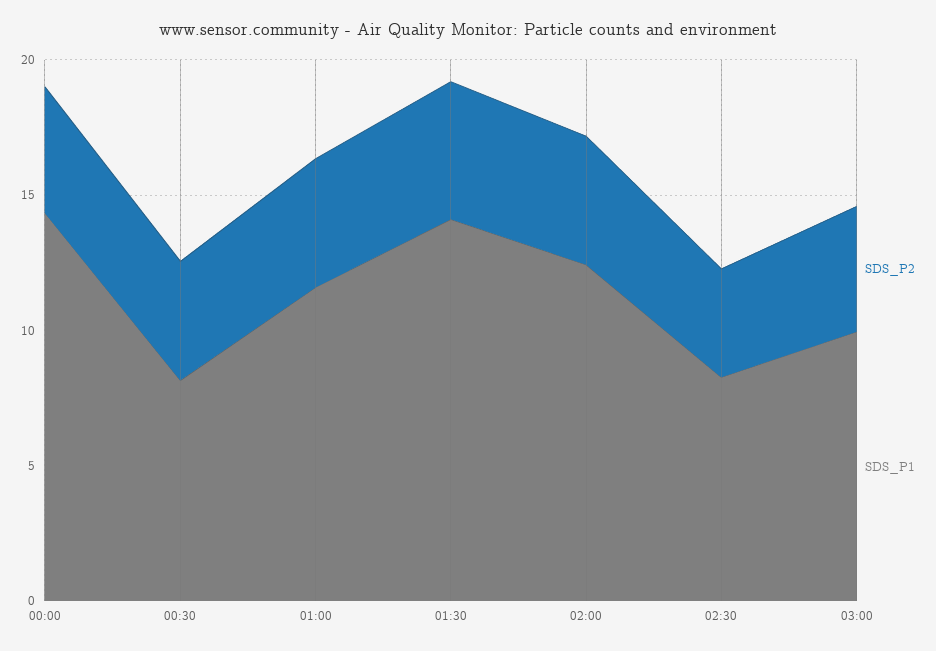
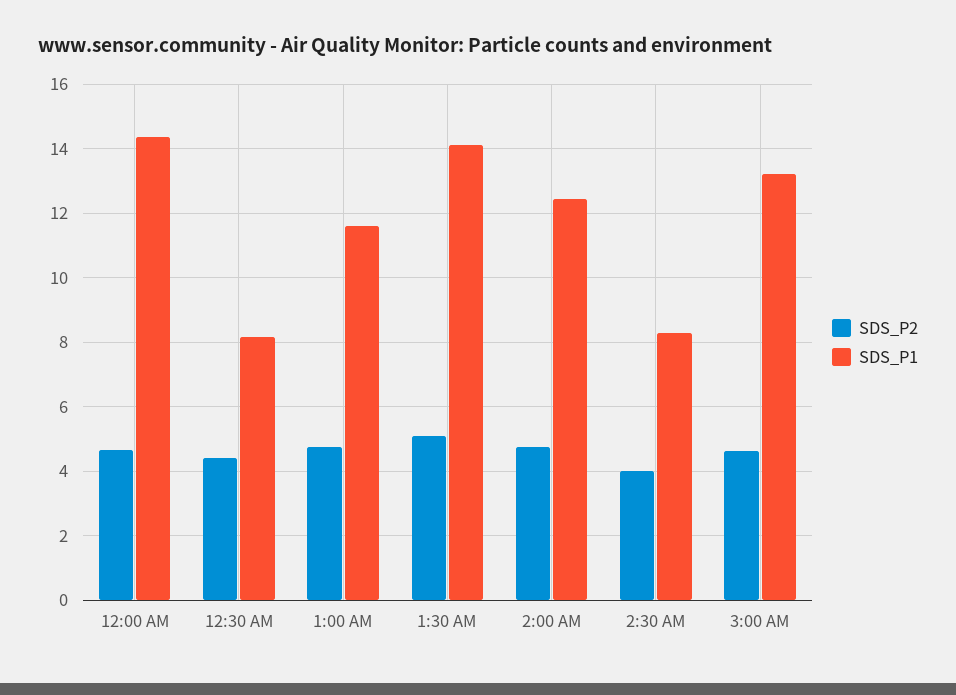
SDS_P1, 03:00: 10 -> 13.2

